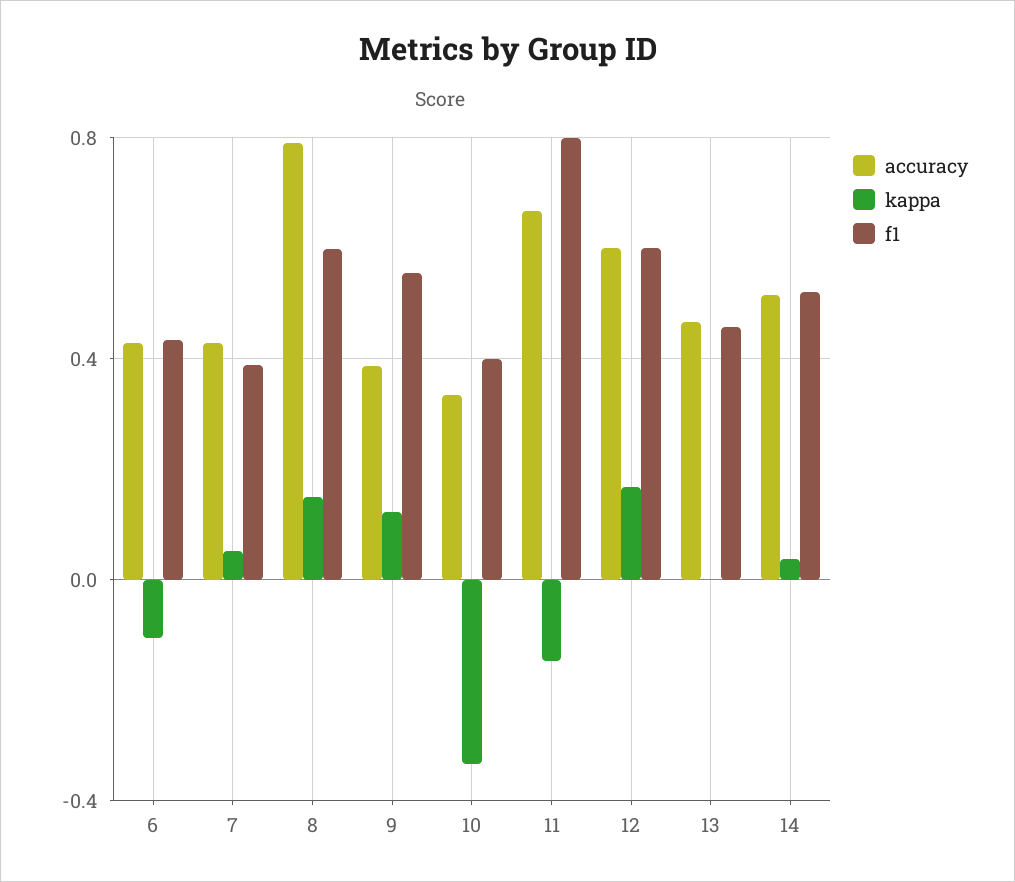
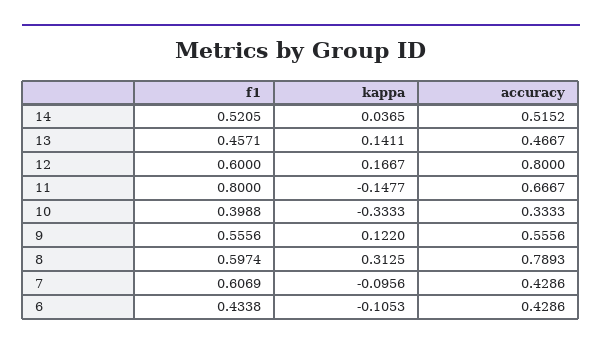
kappa, 7: 0.05 -> -0.0956
f1, 7: 0.4 -> 0.6069
kappa, 8: 0.15 -> 0.3125
accuracy, 9: 0.4 -> 0.5556
accuracy, 12: 0.6 -> 0.8
kappa, 13: 0 -> 0.1411

